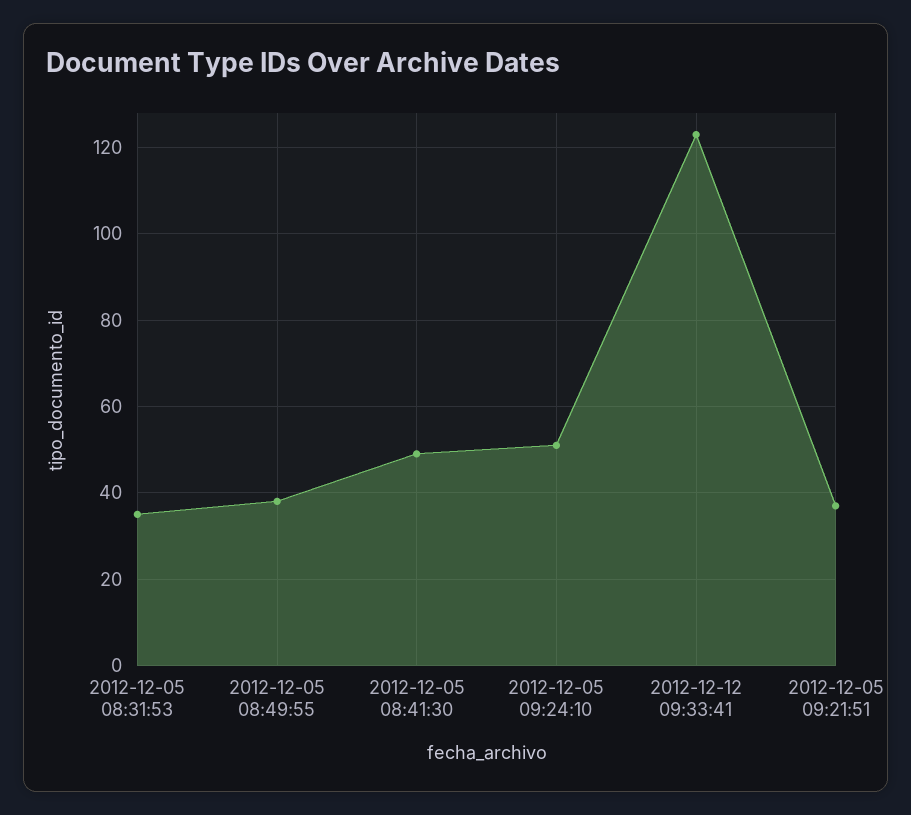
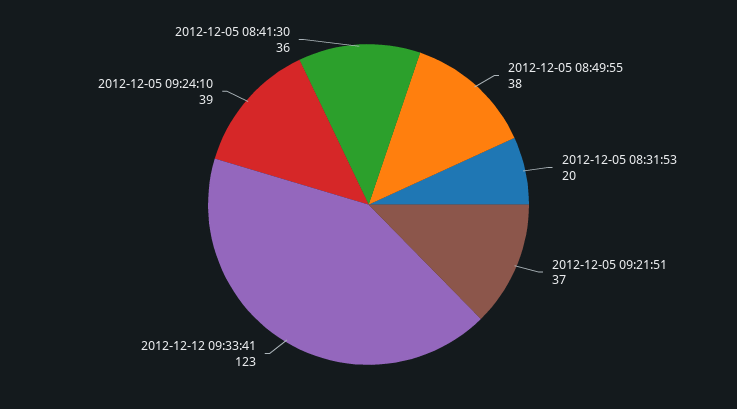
2012-12-05 08:31:53: 35 -> 20
2012-12-05 08:41:30: 50 -> 36
2012-12-05 09:24:10: 50 -> 39

